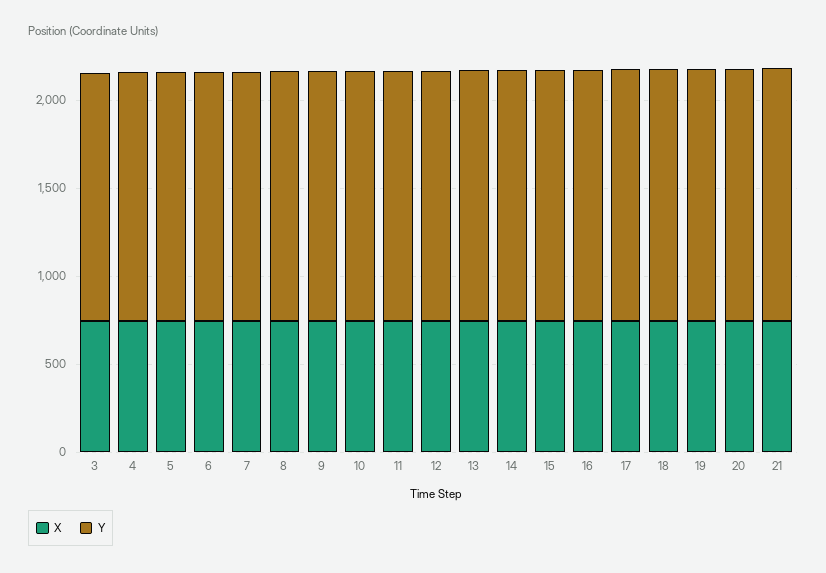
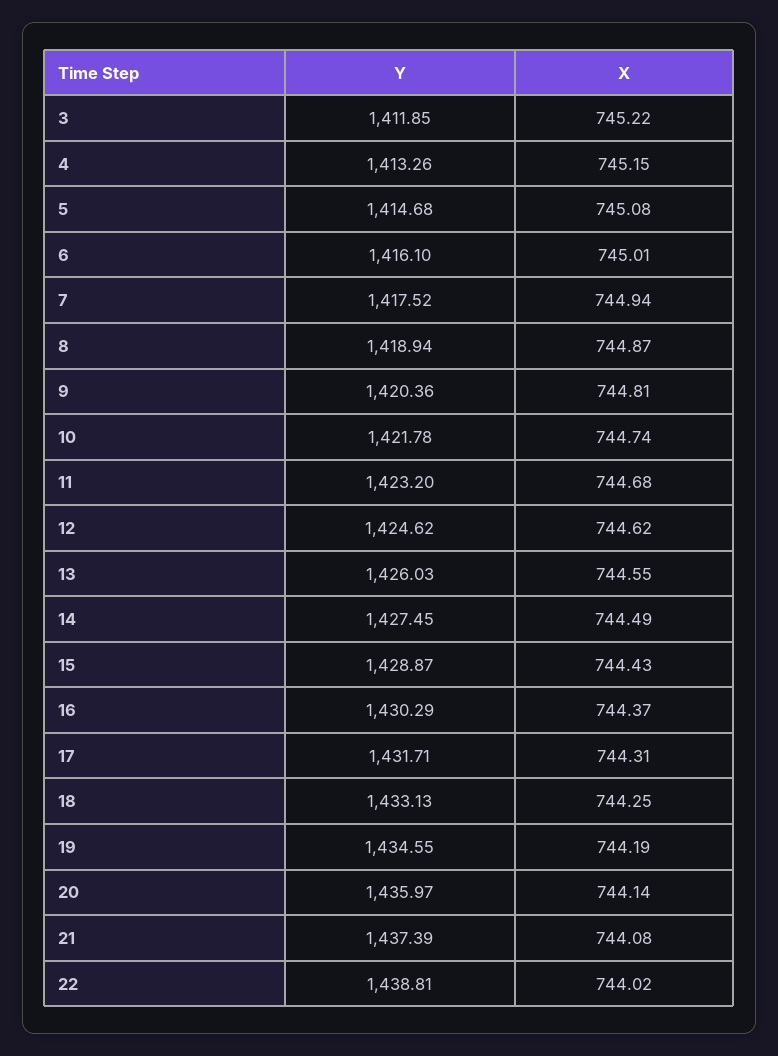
Y, 22: none -> 1438.81
X, 22: none -> 744.02

